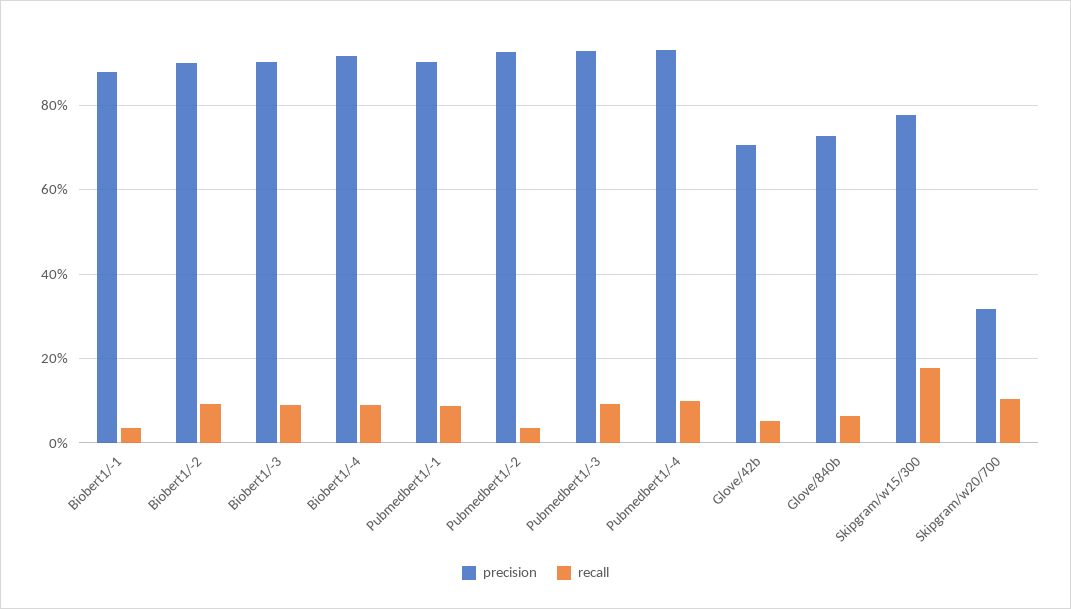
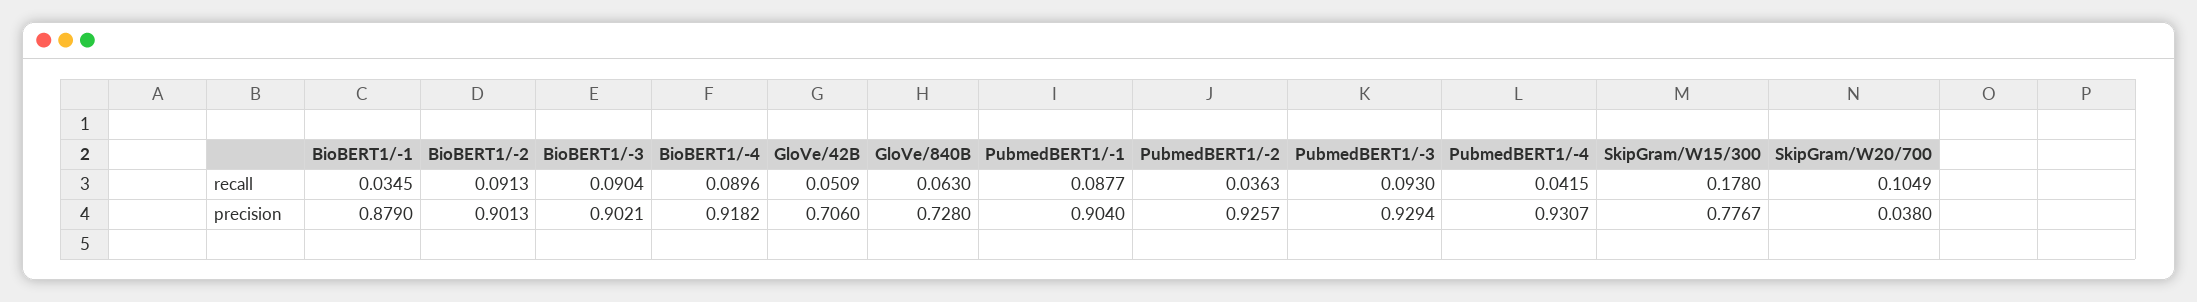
recall, Pubmedbert1/-4: 0.1 -> 0.0415
precision, Skipgram/w20/700: 0.32 -> 0.038

